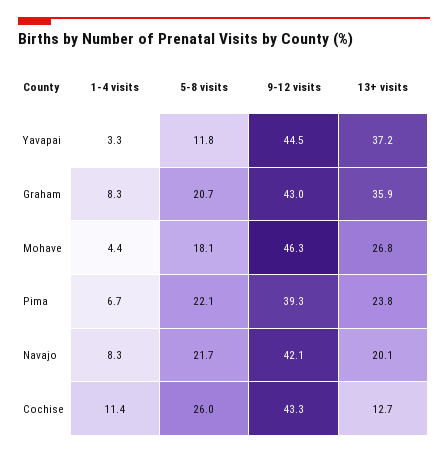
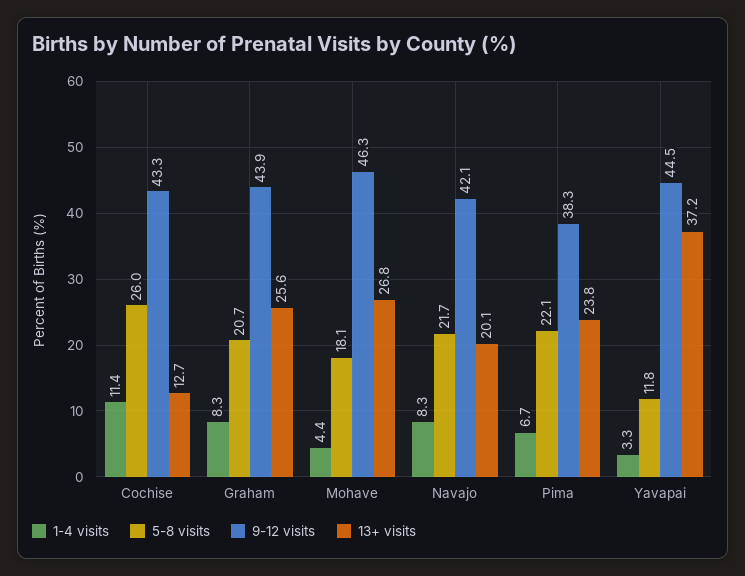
9-12 visits, Graham: 43 -> 43.9
13+ visits, Graham: 35.9 -> 25.6
9-12 visits, Pima: 39.3 -> 38.3

